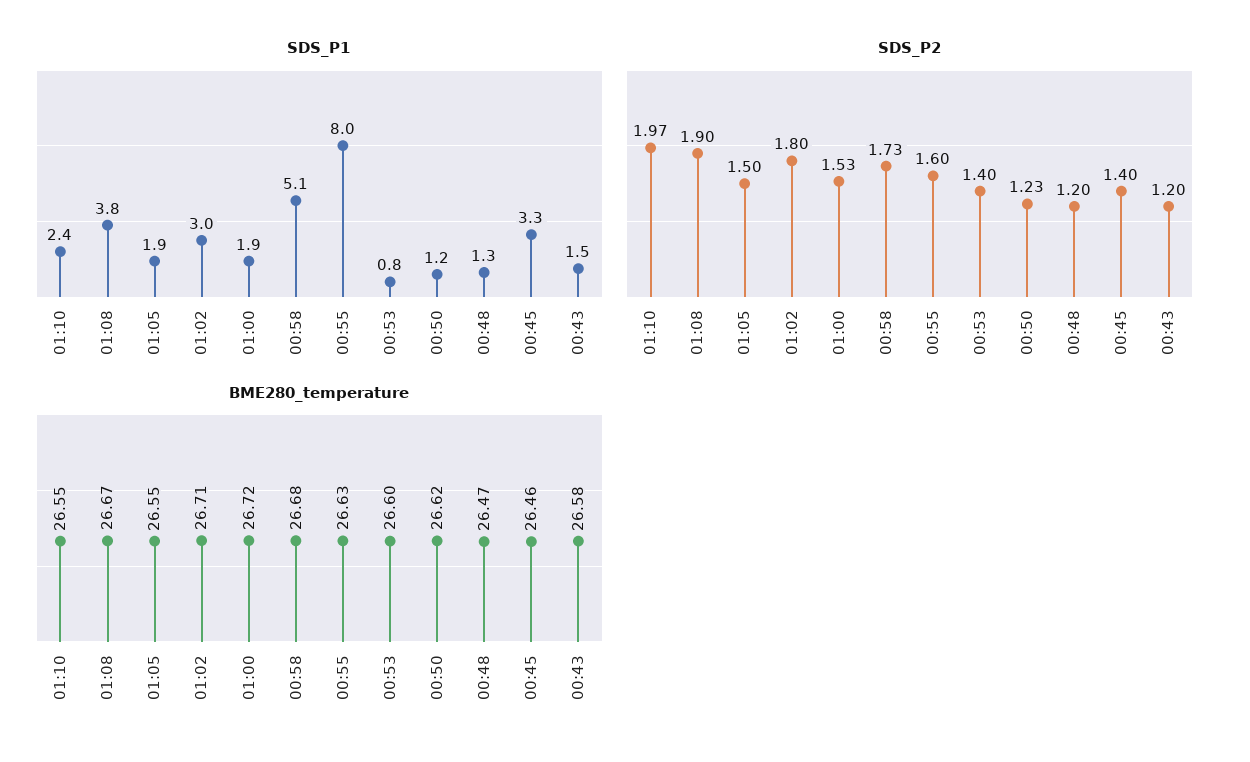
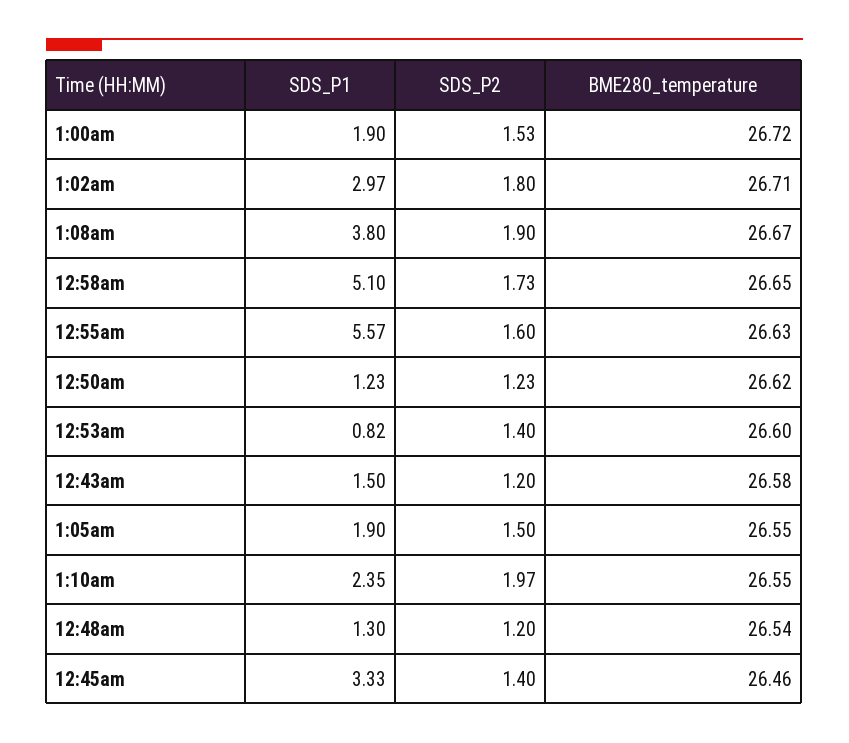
SDS_P1, 00:55: 8 -> 5.57
BME280_temperature, 00:58: 26.68 -> 26.65
BME280_temperature, 00:48: 26.47 -> 26.54

